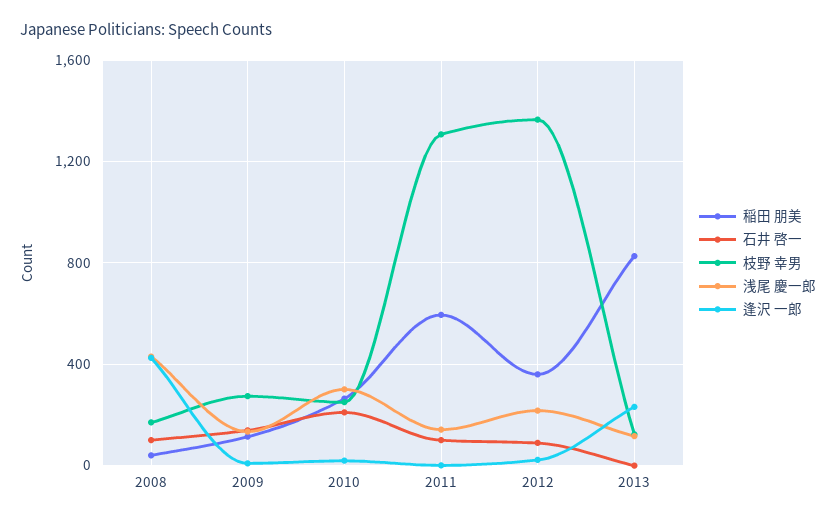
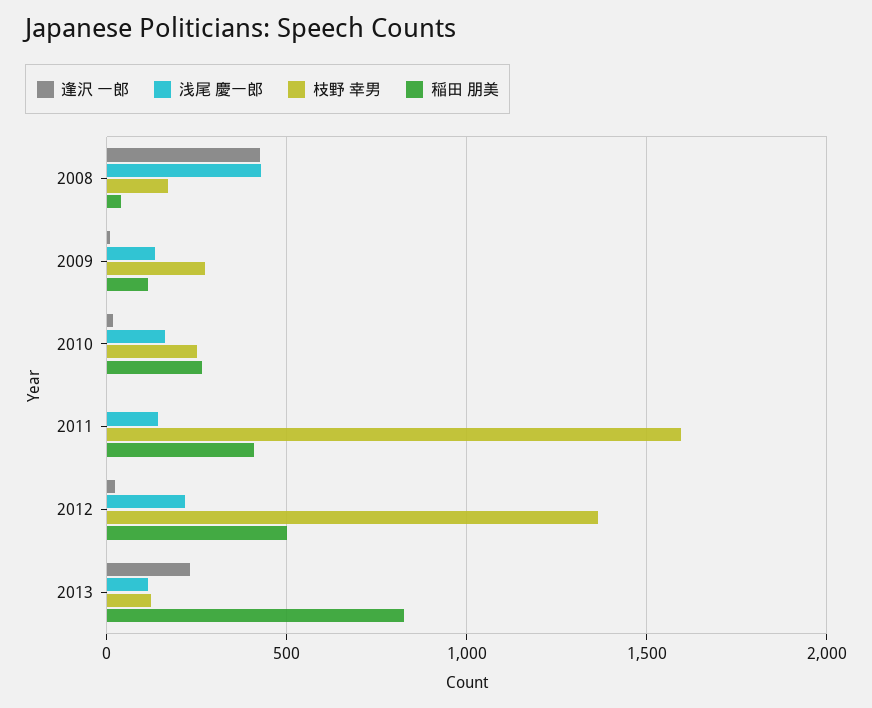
石井 啓一, 2008: 100 -> none
石井 啓一, 2009: 150 -> none
石井 啓一, 2010: 200 -> none
浅尾 慶一郎, 2010: 300 -> 150
稲田 朋美, 2011: 600 -> 400
石井 啓一, 2011: 100 -> none
枝野 幸男, 2011: 1300 -> 1600
稲田 朋美, 2012: 350 -> 500
石井 啓一, 2012: 100 -> none
石井 啓一, 2013: 0 -> none

